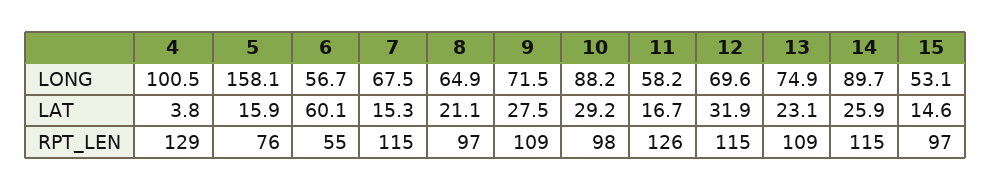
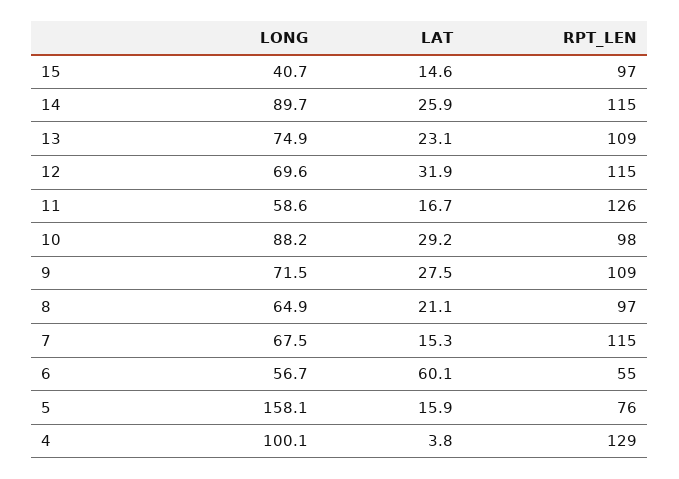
4, LONG: 100.5 -> 100.1
11, LONG: 58.2 -> 58.6
15, LONG: 53.1 -> 40.7

